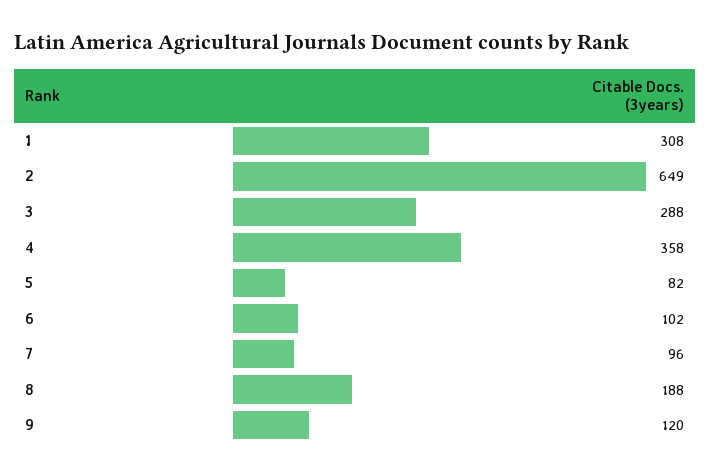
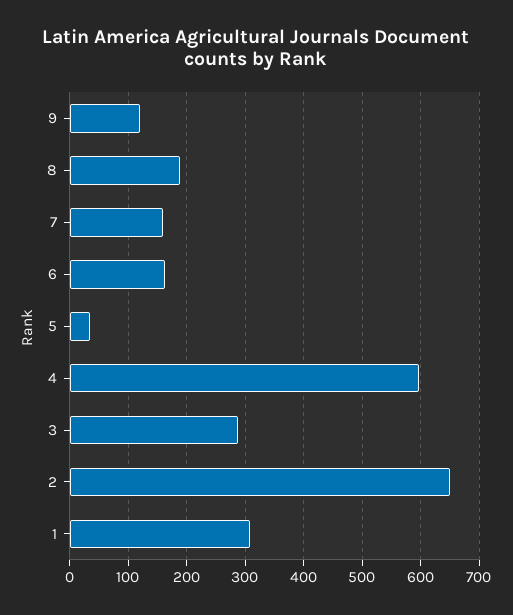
4: 358 -> 600
5: 82 -> 40
6: 102 -> 160
7: 96 -> 160

